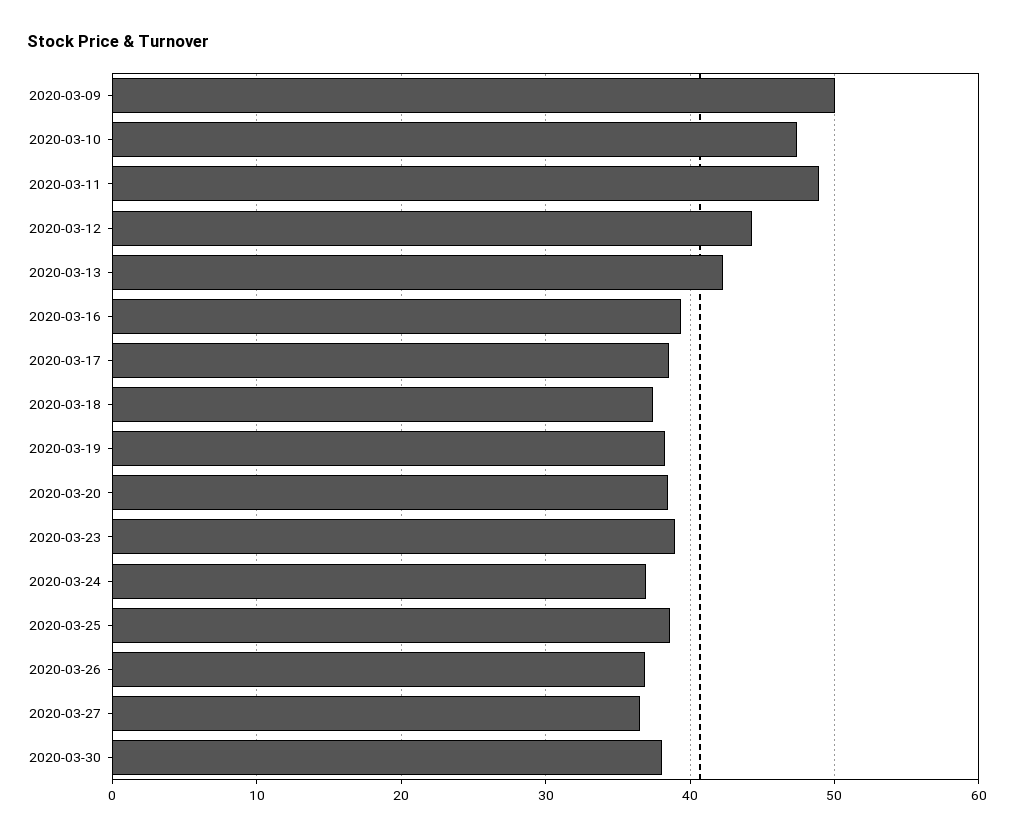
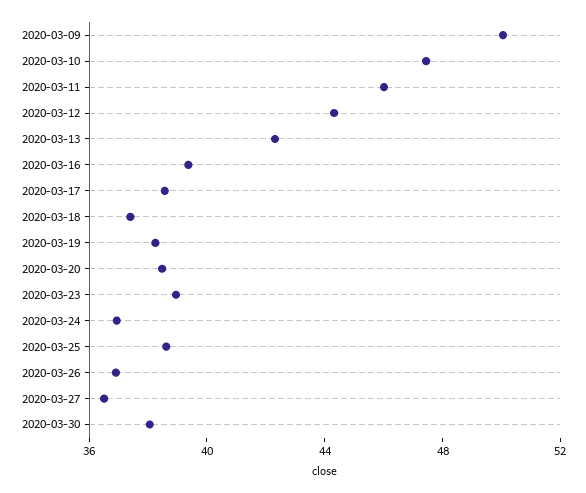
2020-03-11: 49 -> 46

